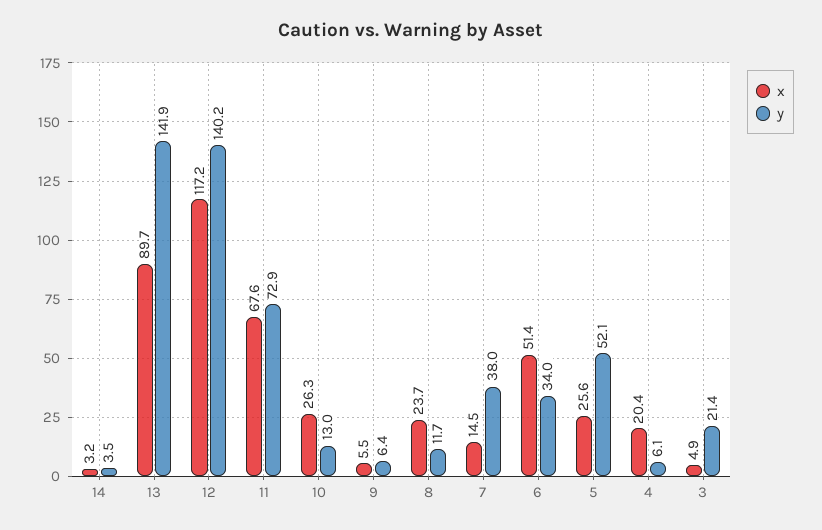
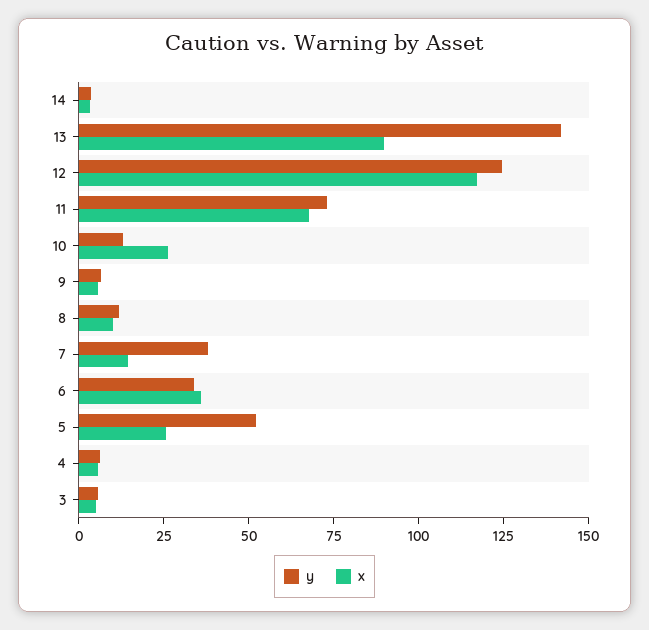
y, 12: 140.2 -> 125
x, 8: 23.7 -> 10
x, 6: 51.4 -> 35
x, 4: 20.4 -> 5
y, 3: 21.4 -> 5

